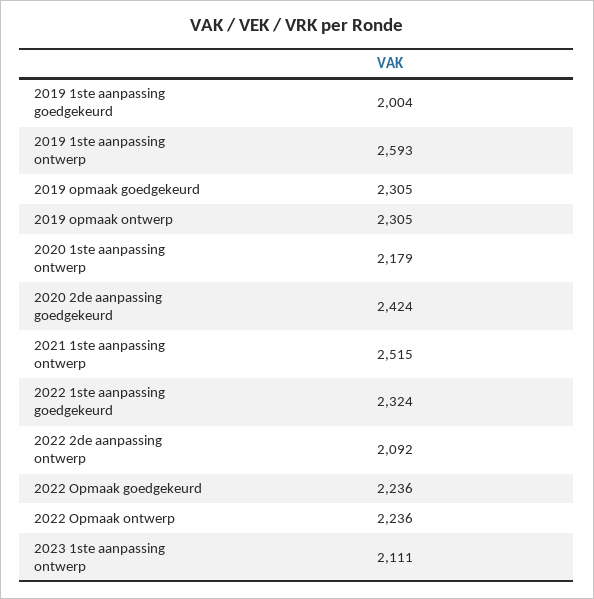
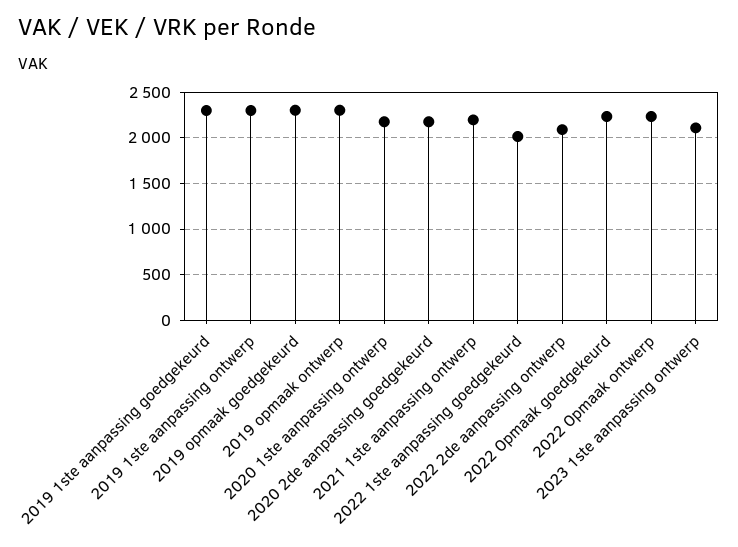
2019 1ste aanpassing goedgekeurd: 2004 -> 2300
2019 1ste aanpassing ontwerp: 2593 -> 2300
2020 2de aanpassing goedgekeurd: 2424 -> 2200
2021 1ste aanpassing ontwerp: 2515 -> 2200
2022 1ste aanpassing goedgekeurd: 2324 -> 2000

